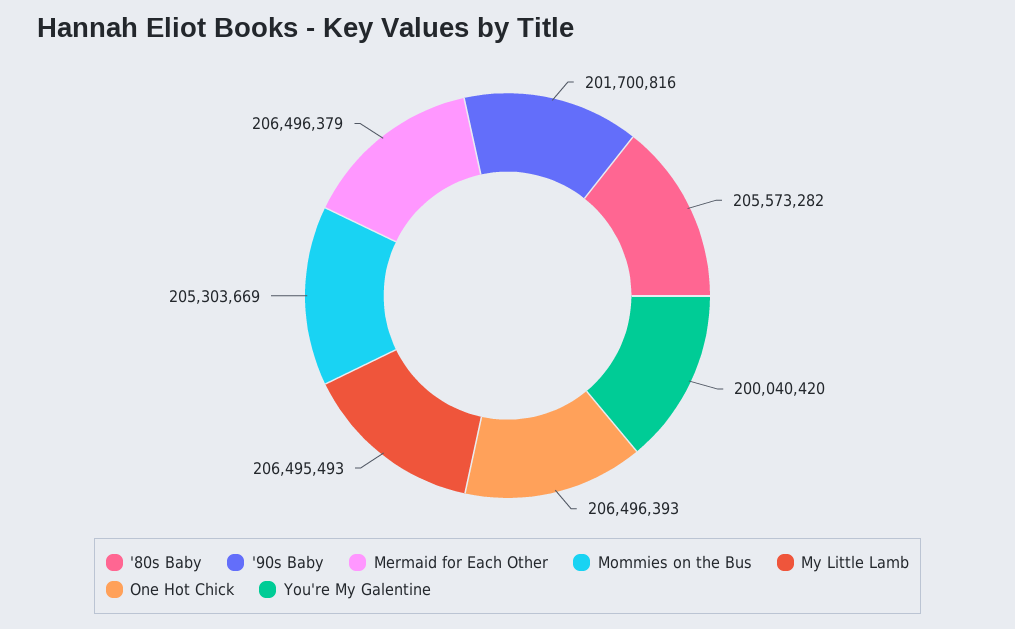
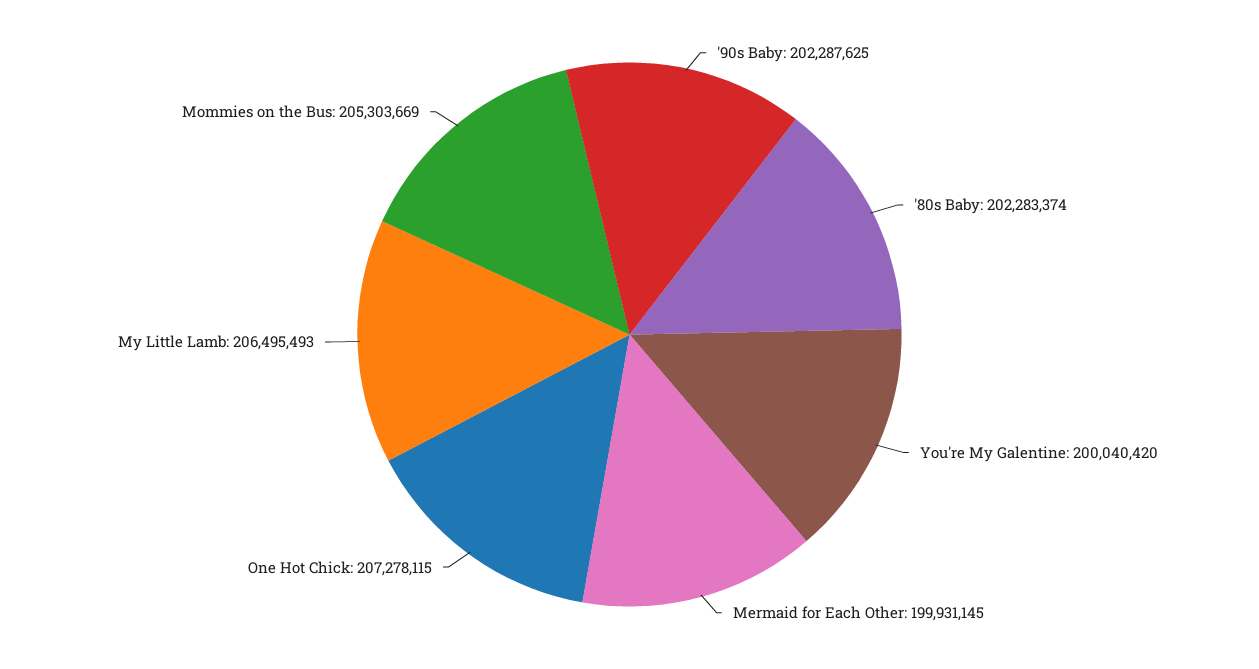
'80s Baby: 205573282 -> 202283374
'90s Baby: 201700816 -> 202287625
Mermaid for Each Other: 206496379 -> 199931145
One Hot Chick: 206496393 -> 207278115

